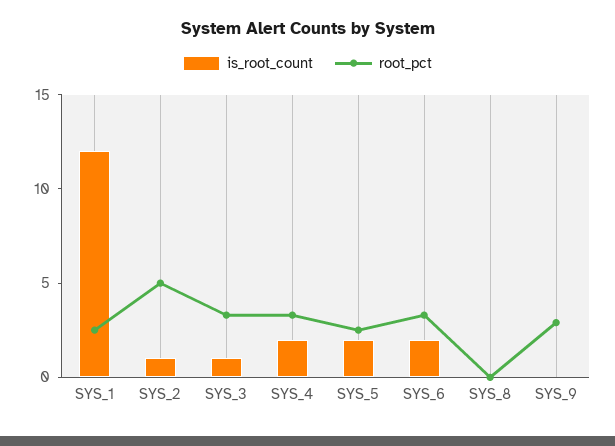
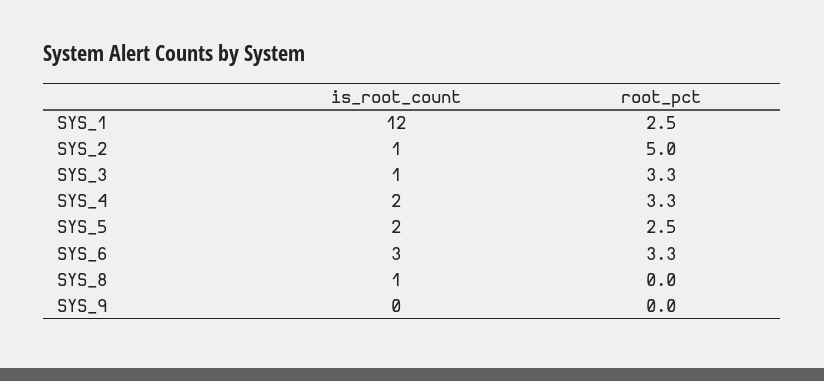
is_root_count, SYS_6: 2 -> 3
is_root_count, SYS_8: 0 -> 1
root_pct, SYS_9: 3 -> 0

